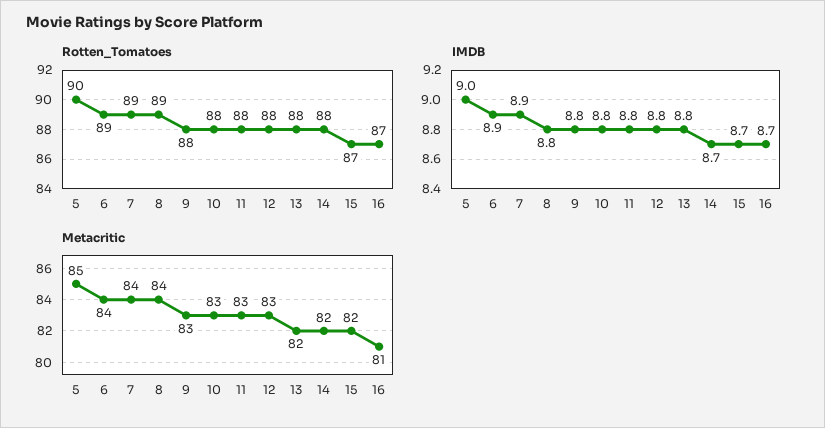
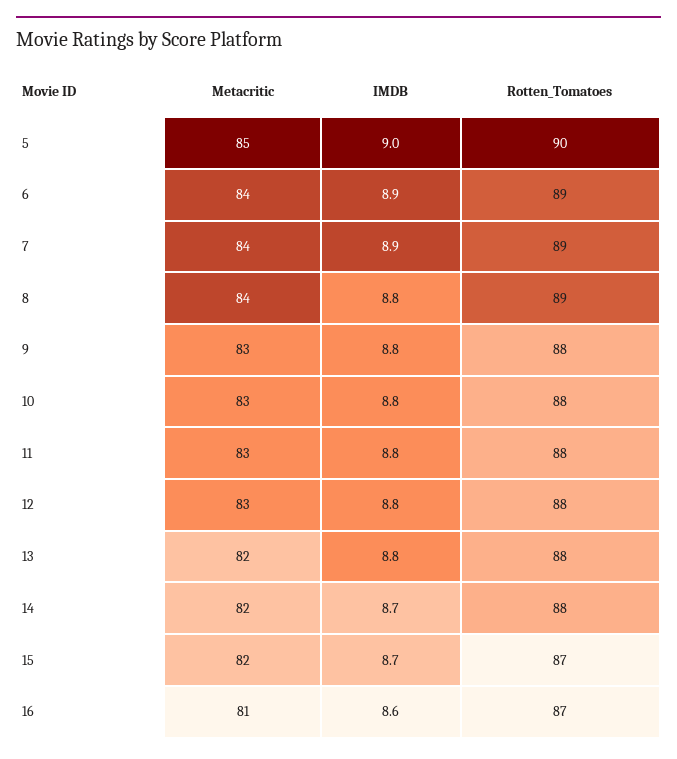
IMDB, 16: 8.7 -> 8.6

